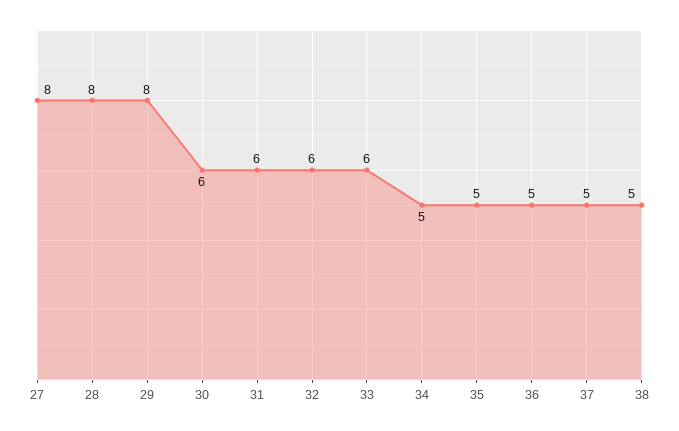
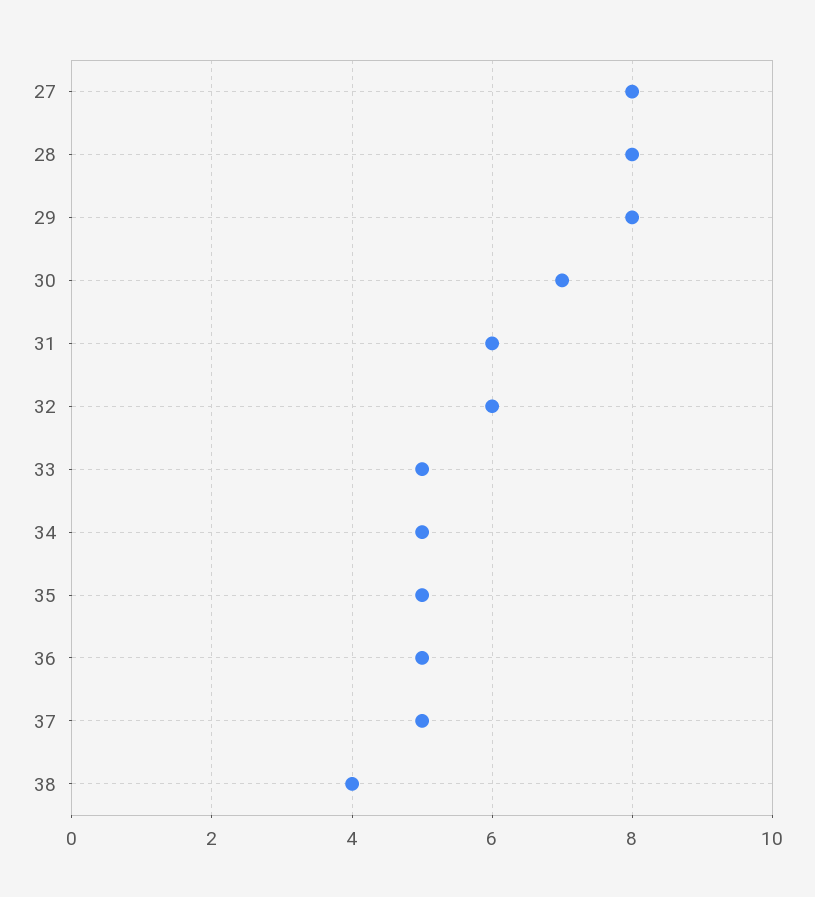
30: 6 -> 7
33: 6 -> 5
38: 5 -> 4

